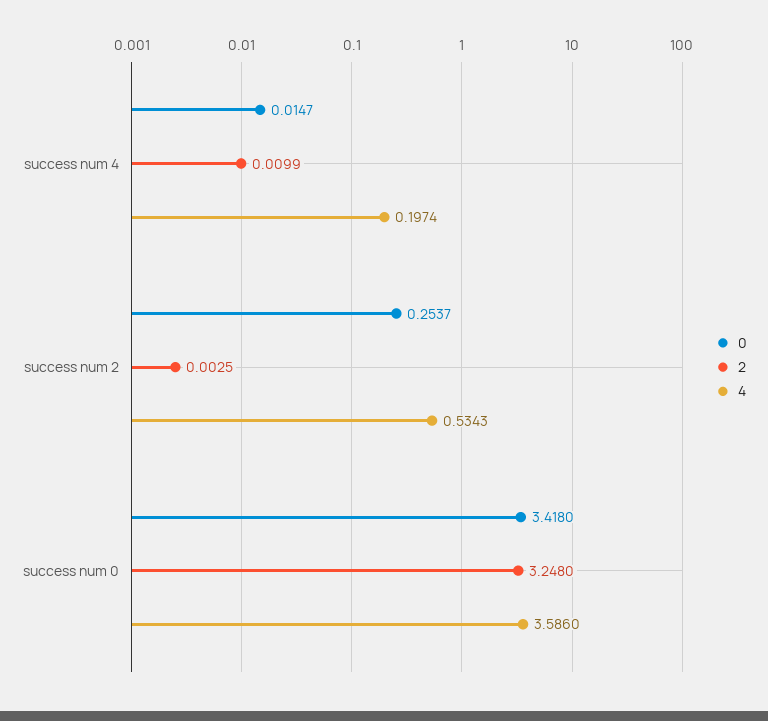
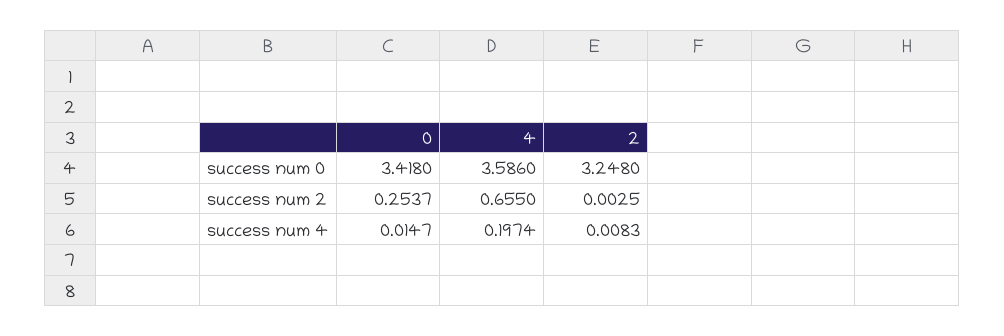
2, success num 4: 0.0099 -> 0.0083
4, success num 2: 0.5343 -> 0.655

